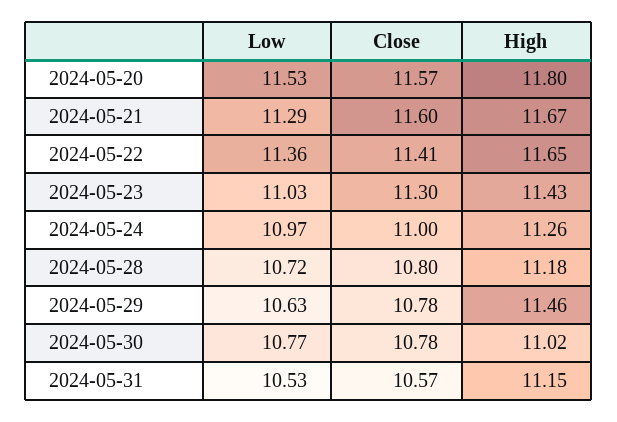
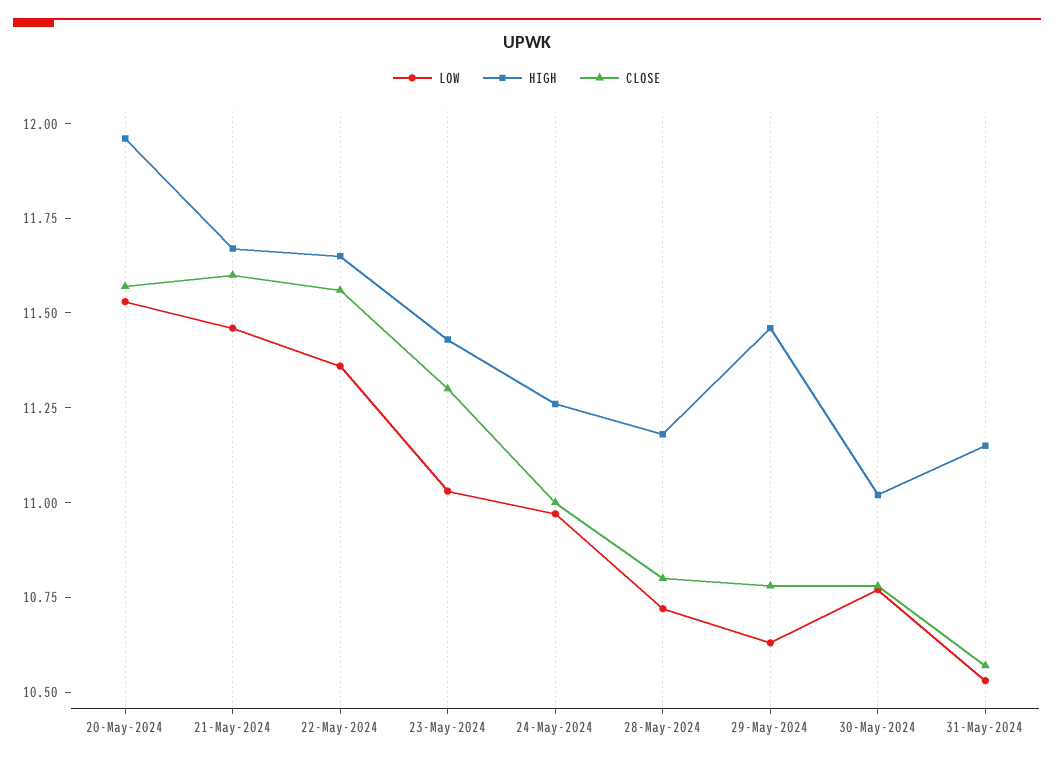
High, 2024-05-20: 11.8 -> 11.95
Low, 2024-05-21: 11.29 -> 11.45
Close, 2024-05-22: 11.41 -> 11.55

